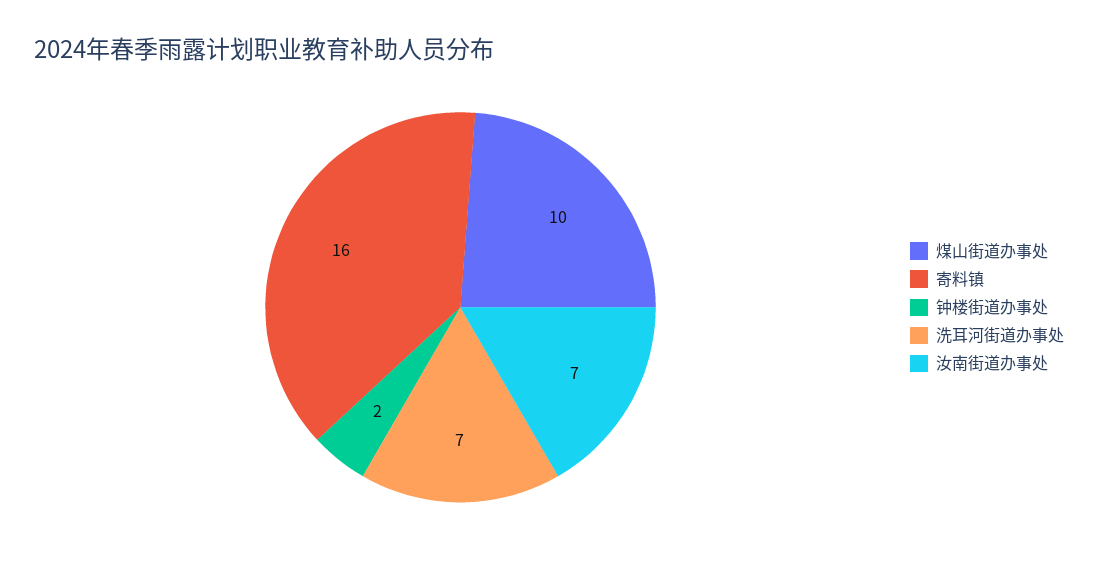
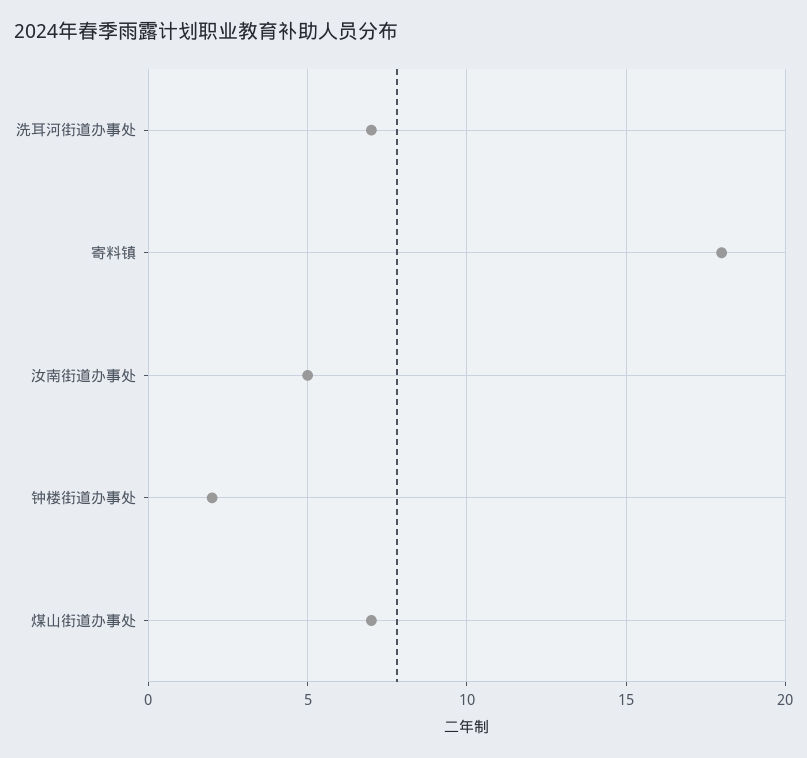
煤山街道办事处: 10 -> 7
寄料镇: 16 -> 18
汝南街道办事处: 7 -> 5

